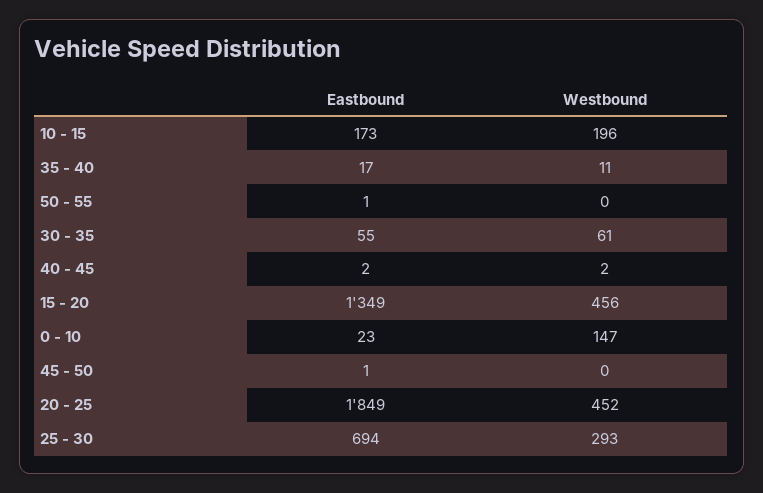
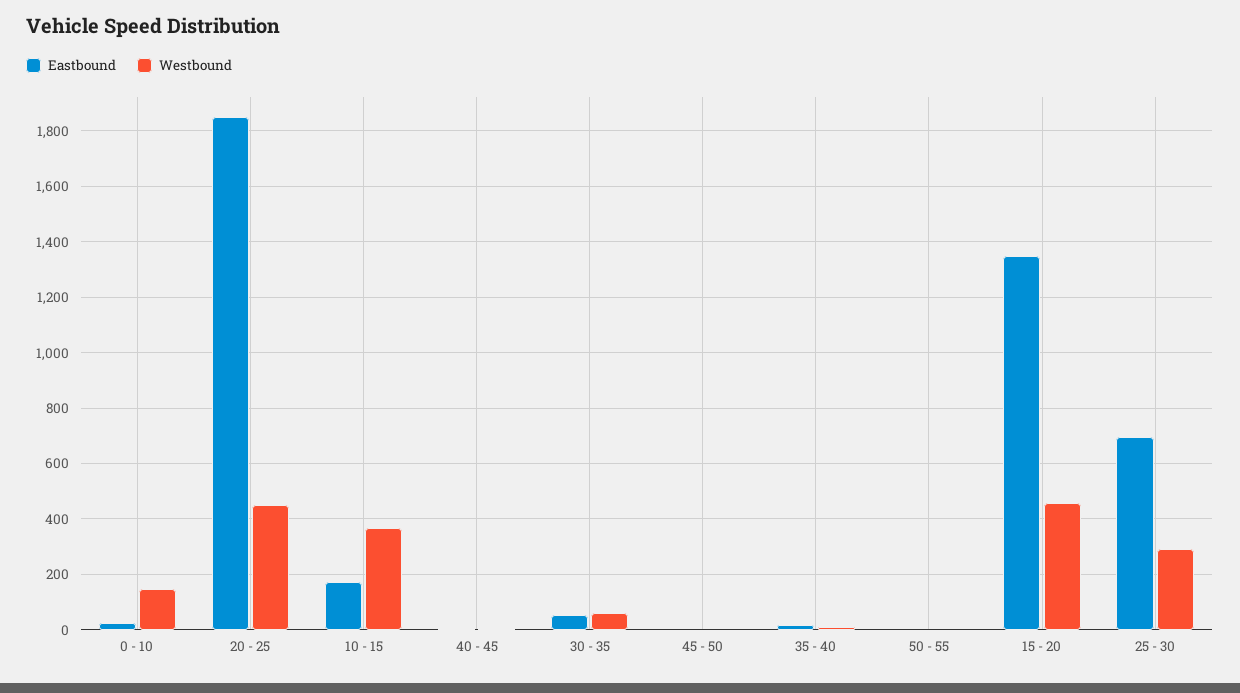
Westbound, 10 - 15: 196 -> 375

